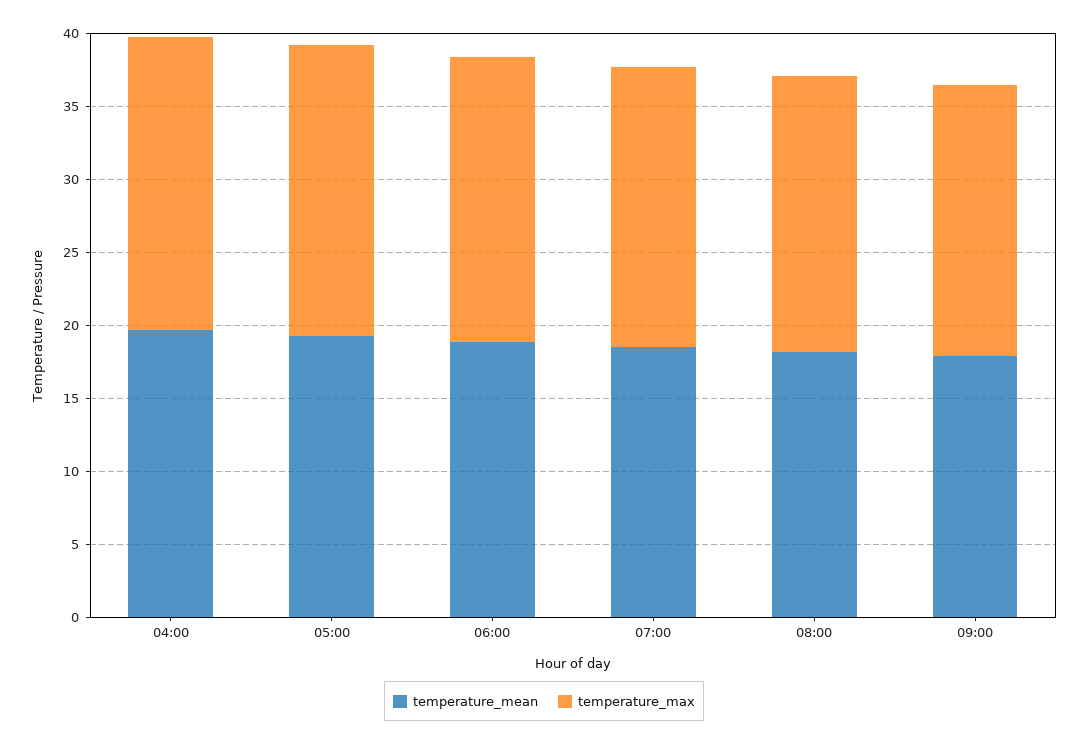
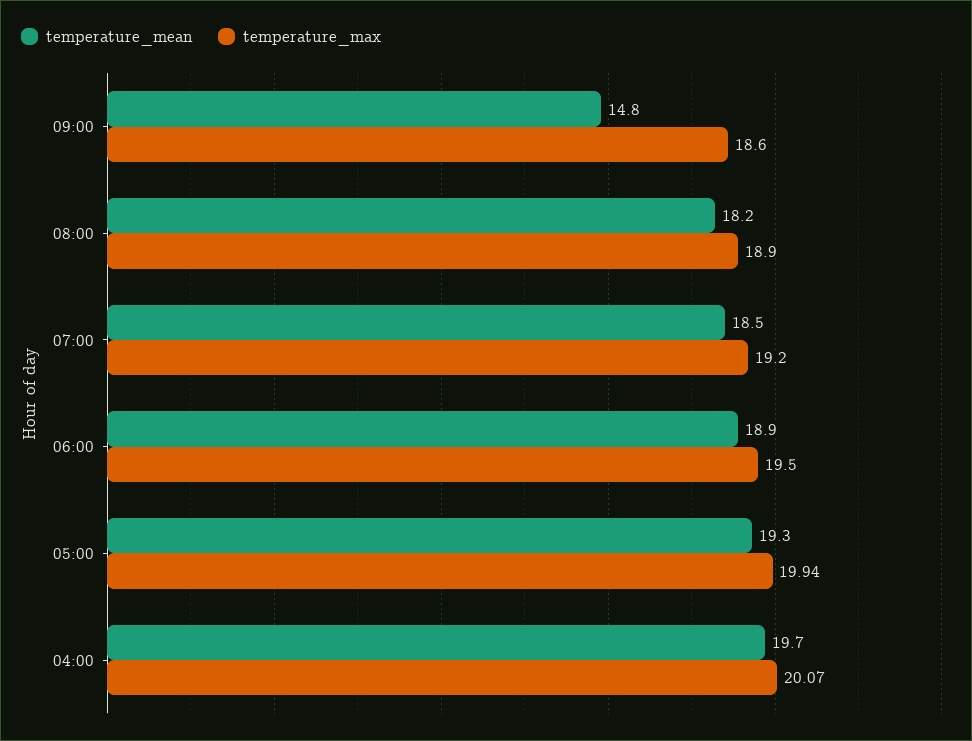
temperature_mean, 09:00: 18 -> 14.8

